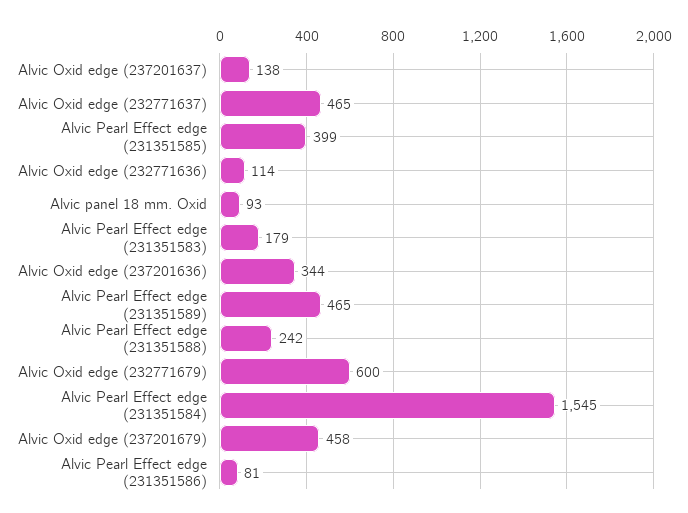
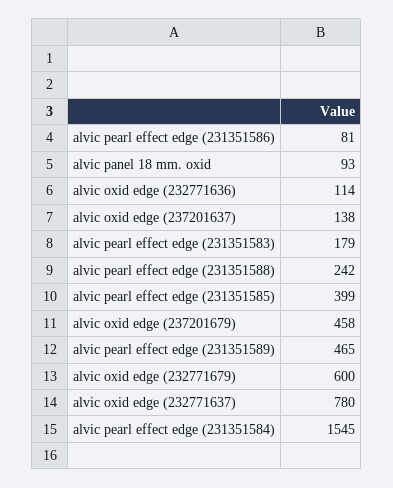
Alvic Oxid edge (232771637): 465 -> 780
Alvic Oxid edge (237201636): 344 -> none

